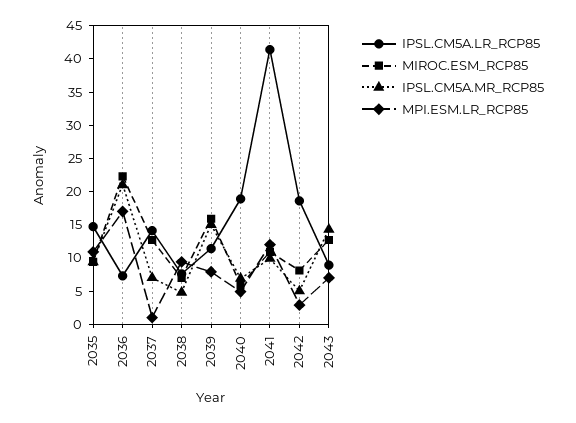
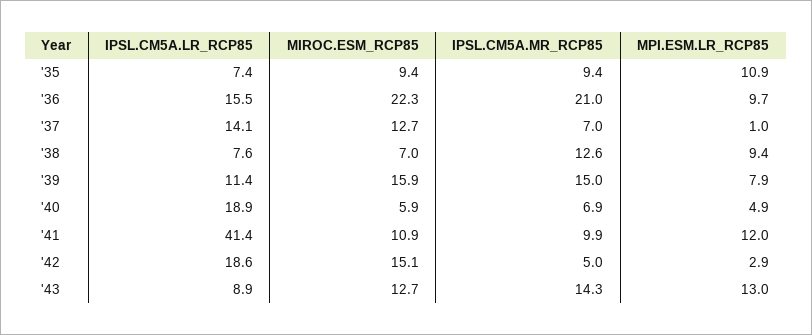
IPSL.CM5A.LR_RCP85, 2035: 15 -> 7.4
IPSL.CM5A.LR_RCP85, 2036: 7.5 -> 15.5
MPI.ESM.LR_RCP85, 2036: 17.5 -> 9.7
IPSL.CM5A.MR_RCP85, 2038: 5 -> 12.6
MIROC.ESM_RCP85, 2042: 7.5 -> 15.1
MPI.ESM.LR_RCP85, 2043: 7.5 -> 13

